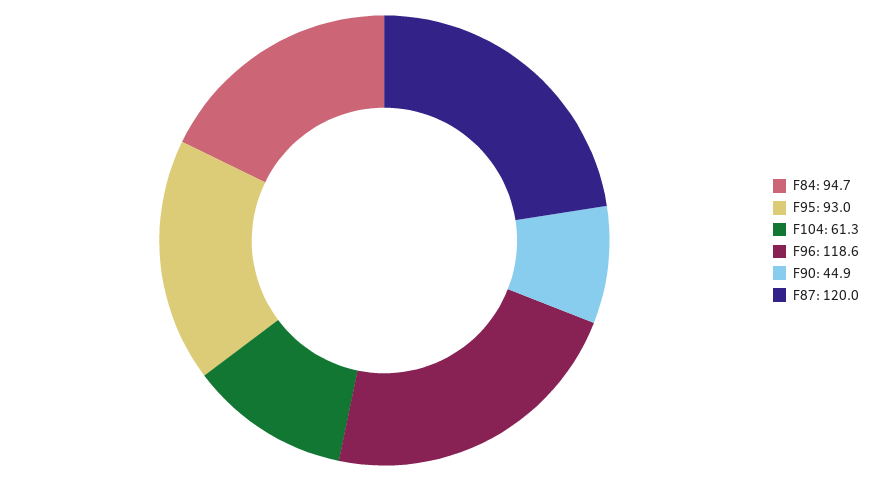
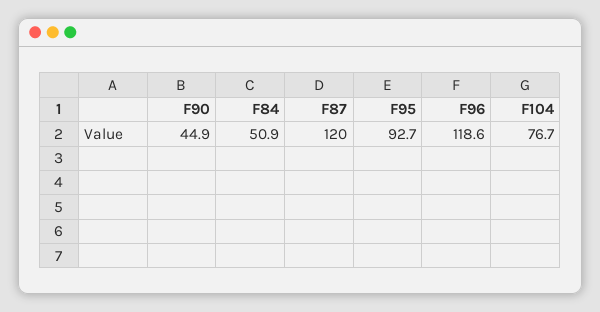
F84: 94.7 -> 50.9
F95: 93 -> 92.7
F104: 61.3 -> 76.7

